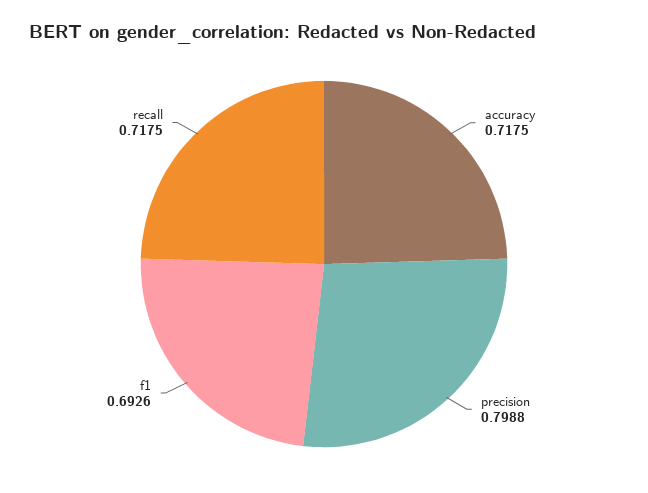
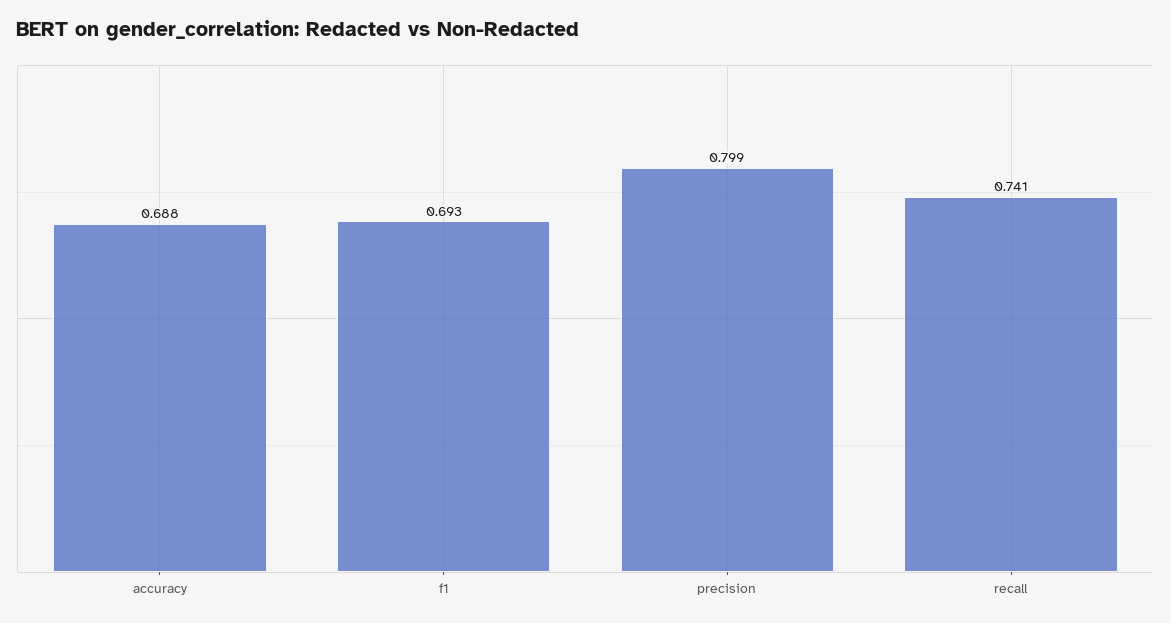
accuracy: 0.7175 -> 0.688
recall: 0.7175 -> 0.741

